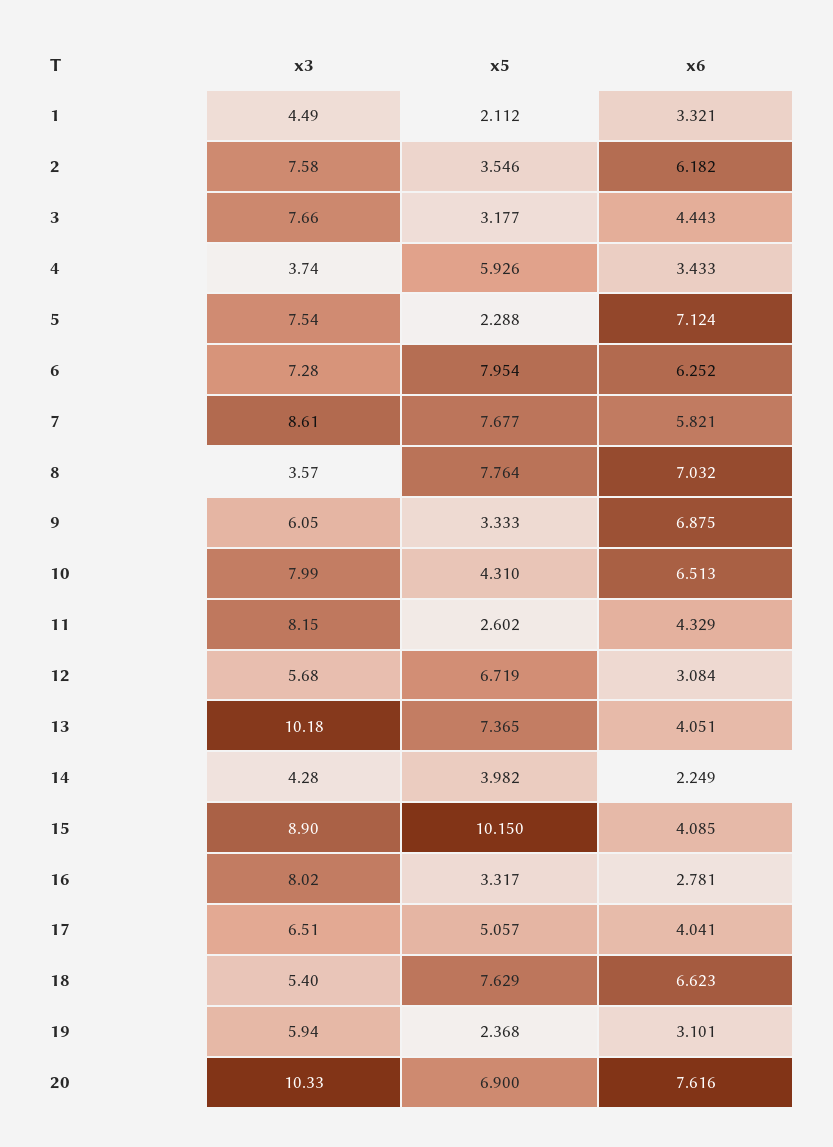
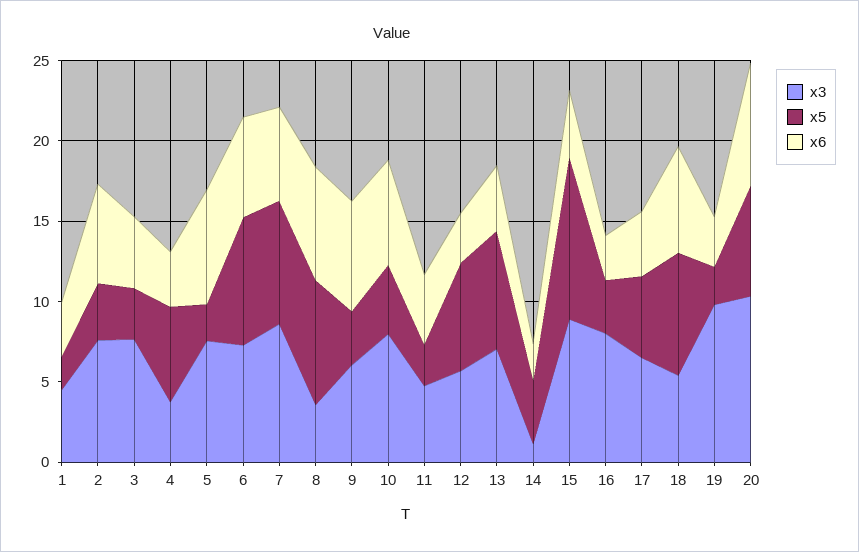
x3, 11: 8.15 -> 5
x3, 13: 10.18 -> 7
x3, 14: 4.28 -> 1
x3, 19: 5.94 -> 10

